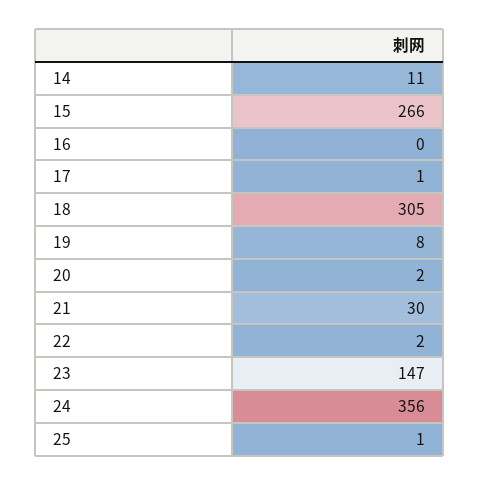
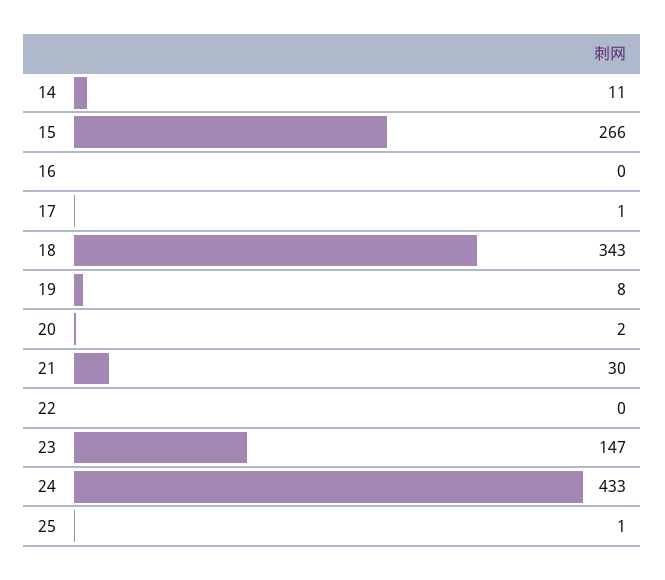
18: 305 -> 343
22: 2 -> 0
24: 356 -> 433

